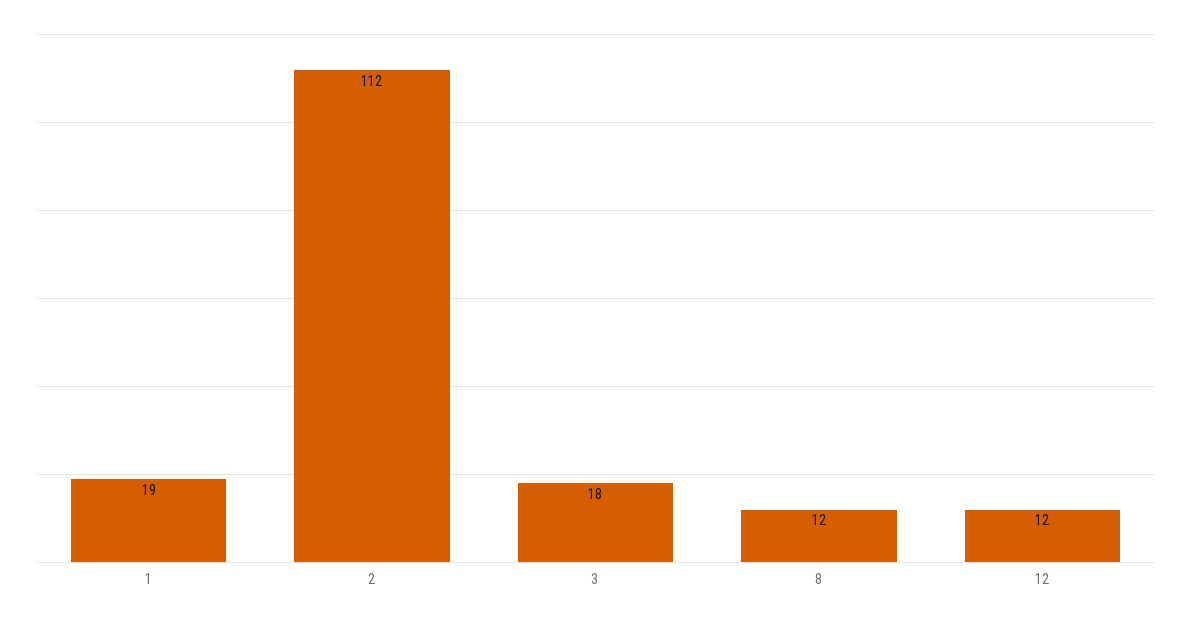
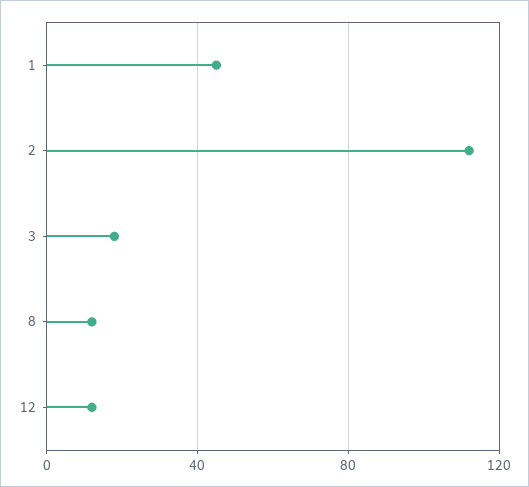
1: 19 -> 45

